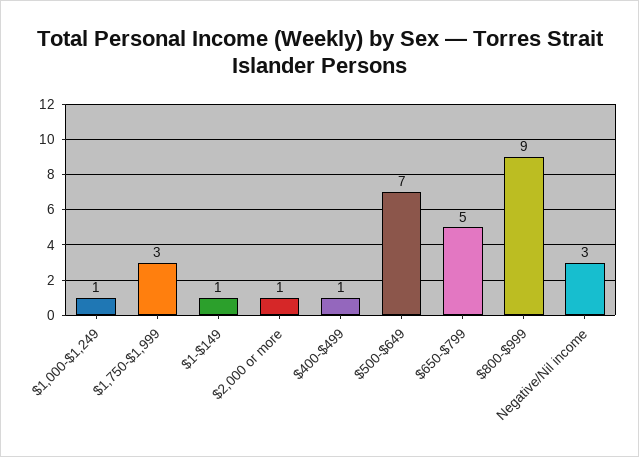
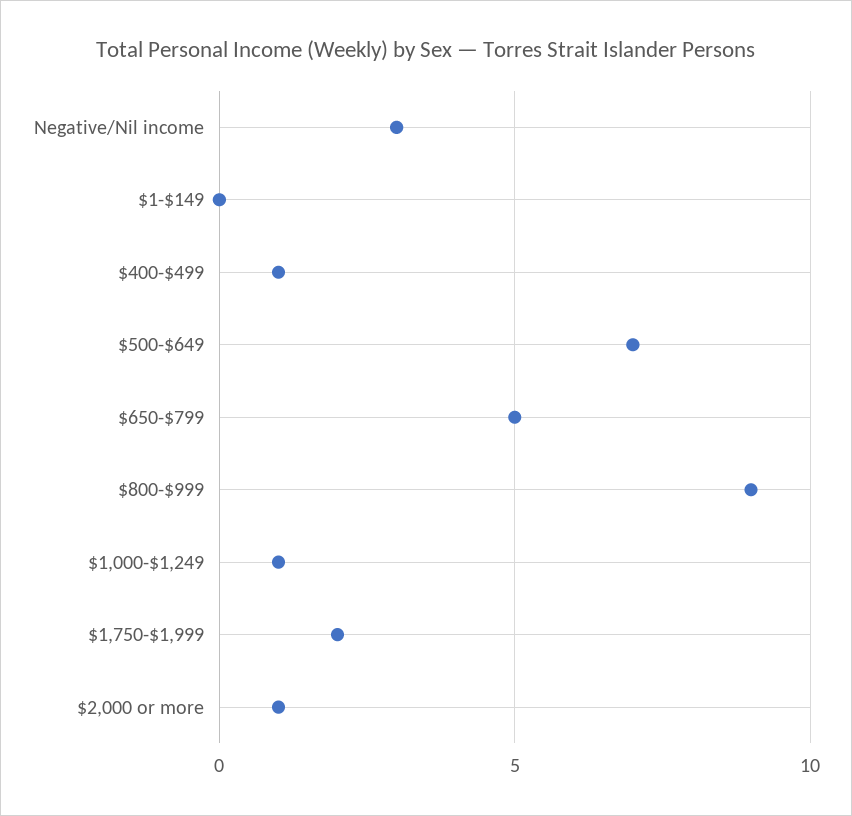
$1,750-$1,999: 3 -> 2
$1-$149: 1 -> 0

